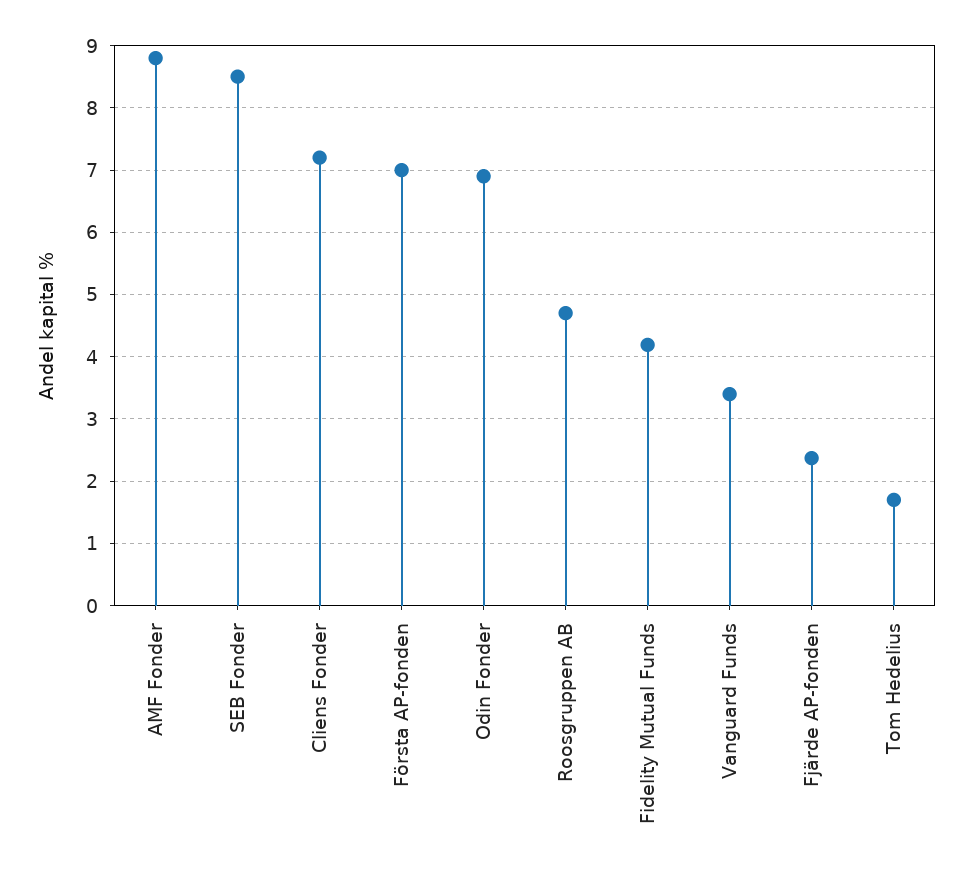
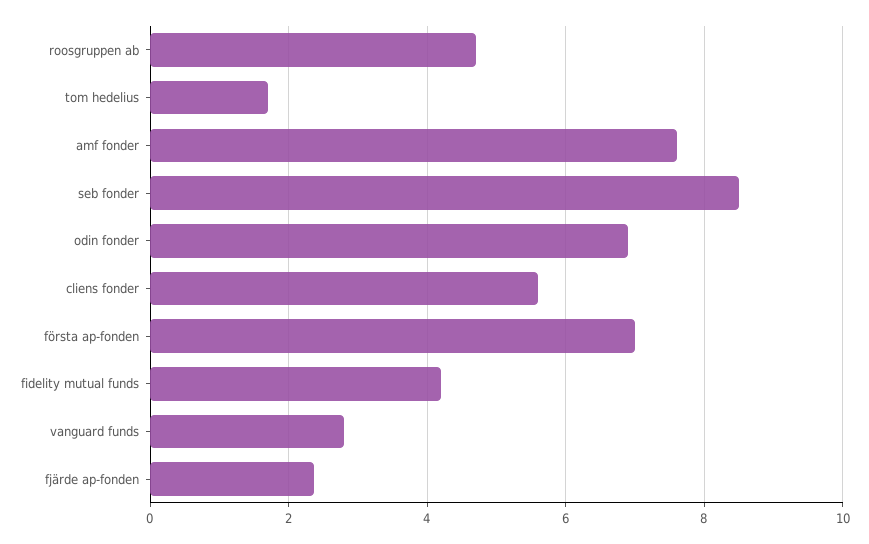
AMF Fonder: 8.8 -> 7.6
Cliens Fonder: 7.2 -> 5.6
Vanguard Funds: 3.4 -> 2.8

